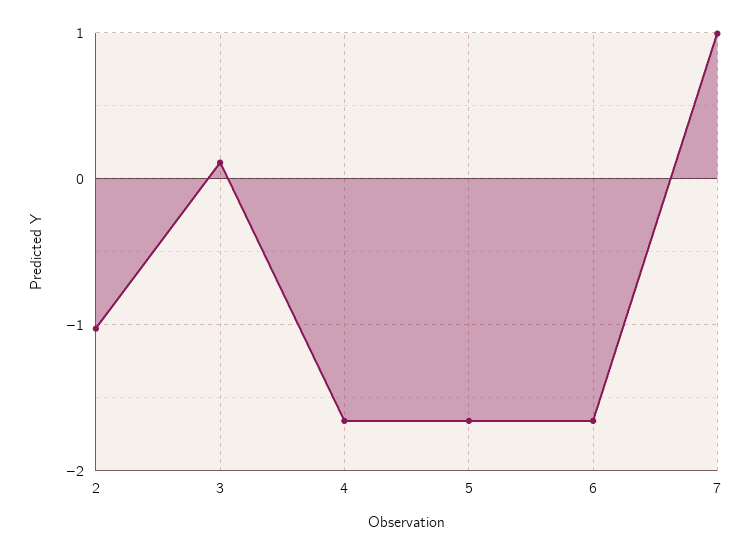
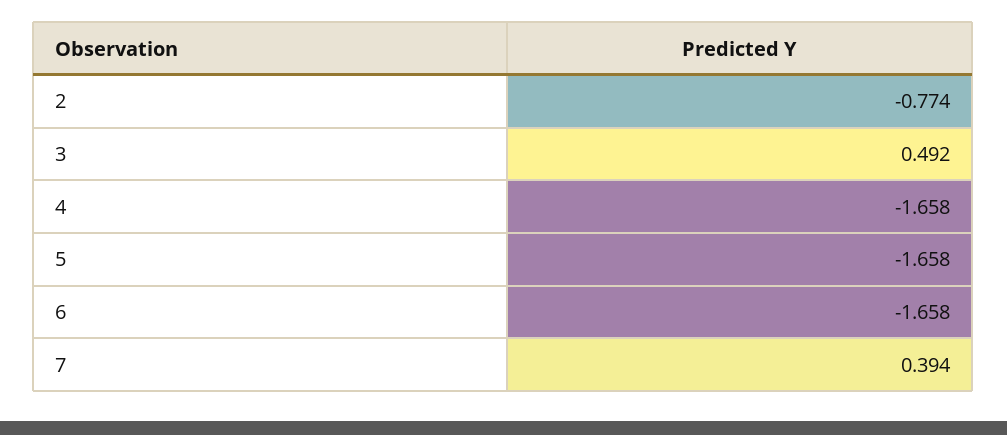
2: -1 -> -0.774
3: 0.1 -> 0.492
7: 1 -> 0.394

